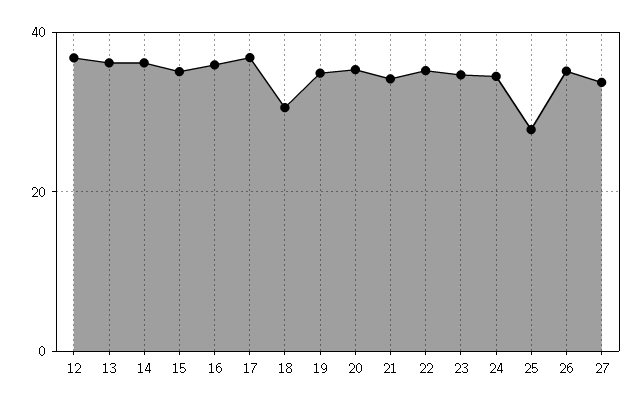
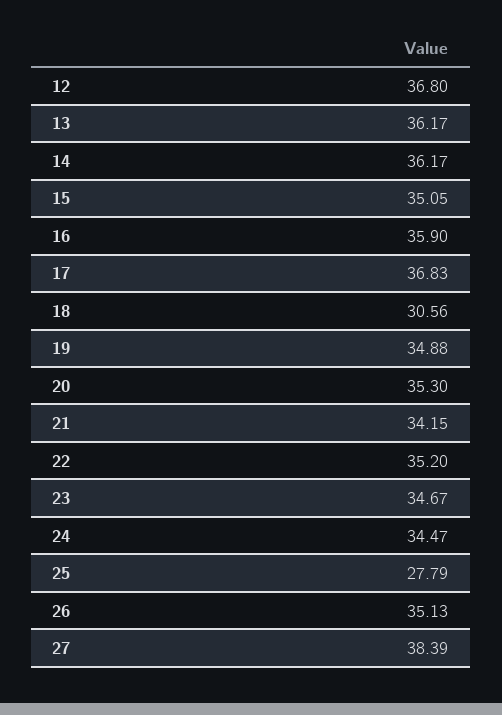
27: 34 -> 38.39

